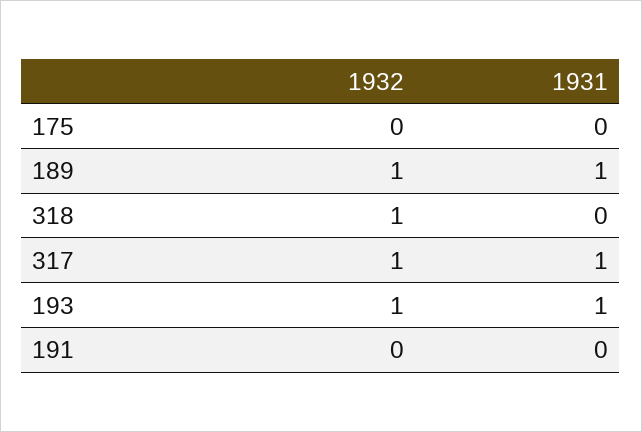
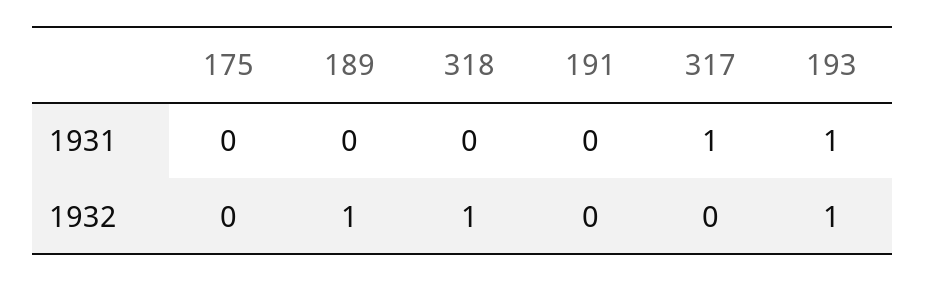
1931, 189: 1 -> 0
1932, 317: 1 -> 0

